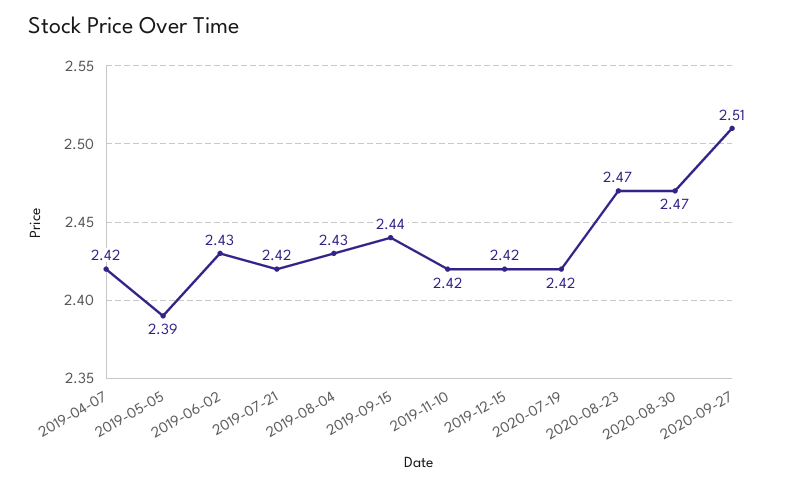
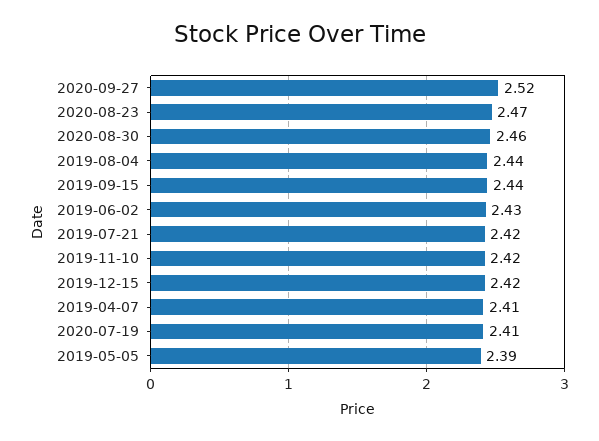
2019-04-07: 2.42 -> 2.41
2019-08-04: 2.43 -> 2.44
2020-07-19: 2.42 -> 2.41
2020-08-30: 2.47 -> 2.46
2020-09-27: 2.51 -> 2.52

